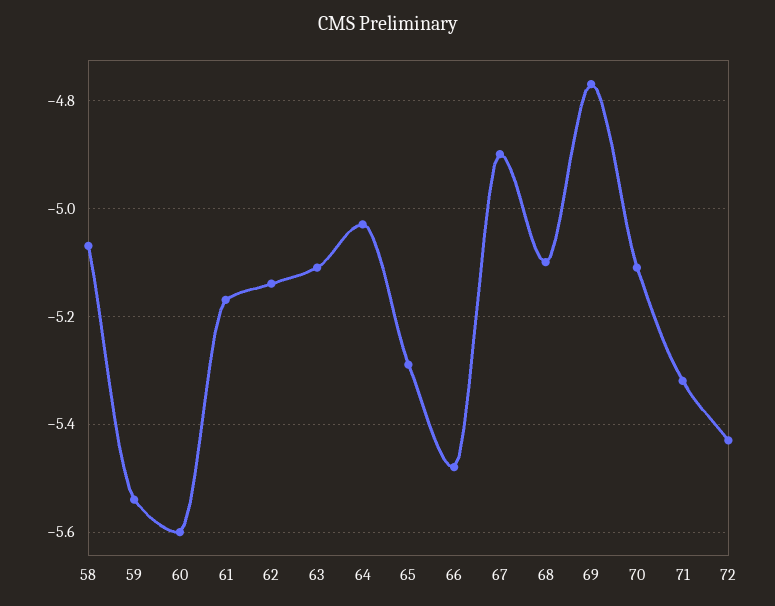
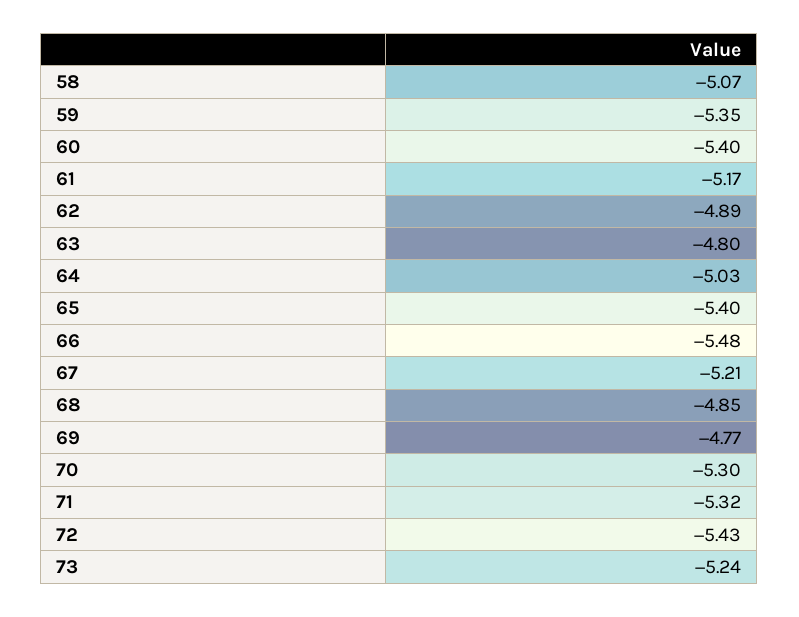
59: -5.55 -> -5.35
60: -5.6 -> -5.4
62: -5.15 -> -4.89
63: -5.1 -> -4.8
65: -5.3 -> -5.4
67: -4.9 -> -5.21
68: -5.1 -> -4.85
70: -5.1 -> -5.3
73: none -> -5.24

